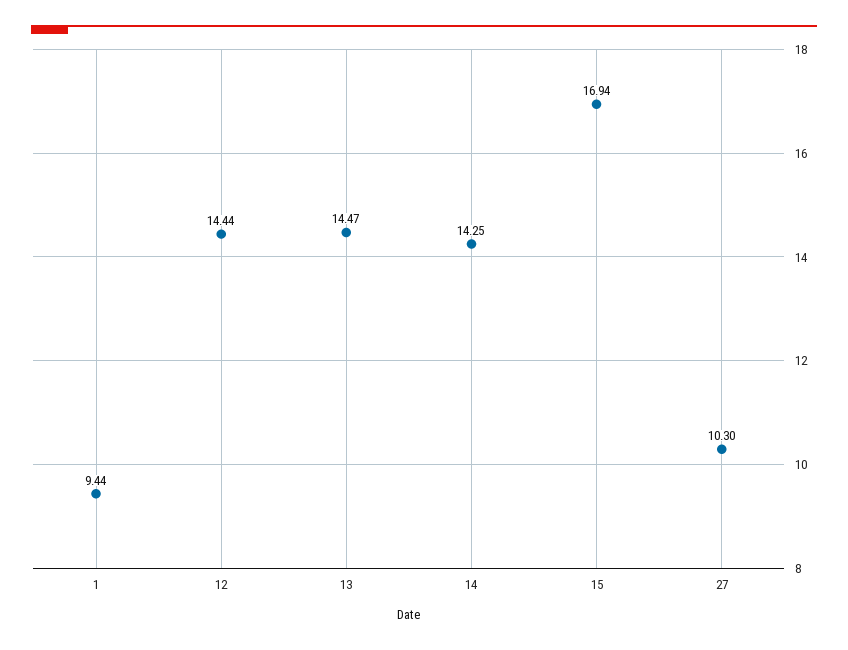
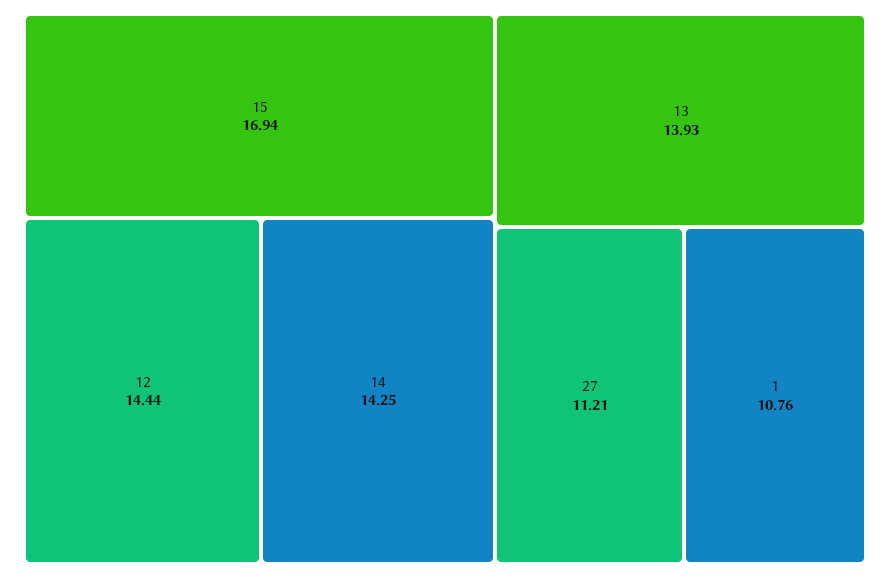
1: 9.44 -> 10.76
13: 14.47 -> 13.93
27: 10.3 -> 11.21

